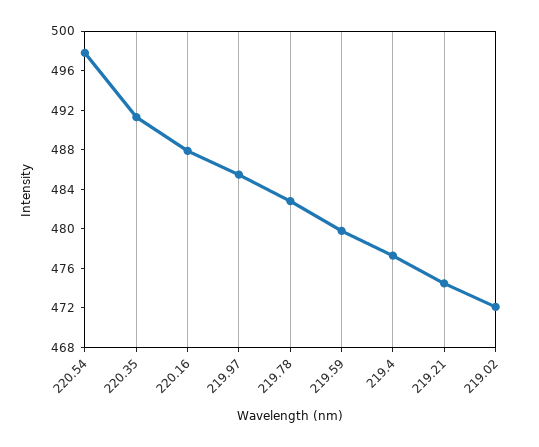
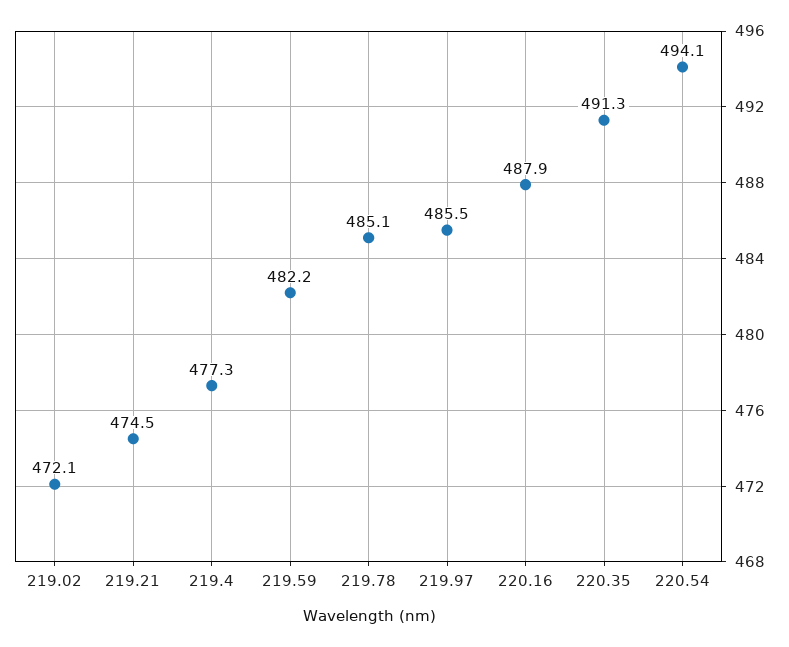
220.54: 498 -> 494.1
219.78: 483 -> 485.1
219.59: 480 -> 482.2

